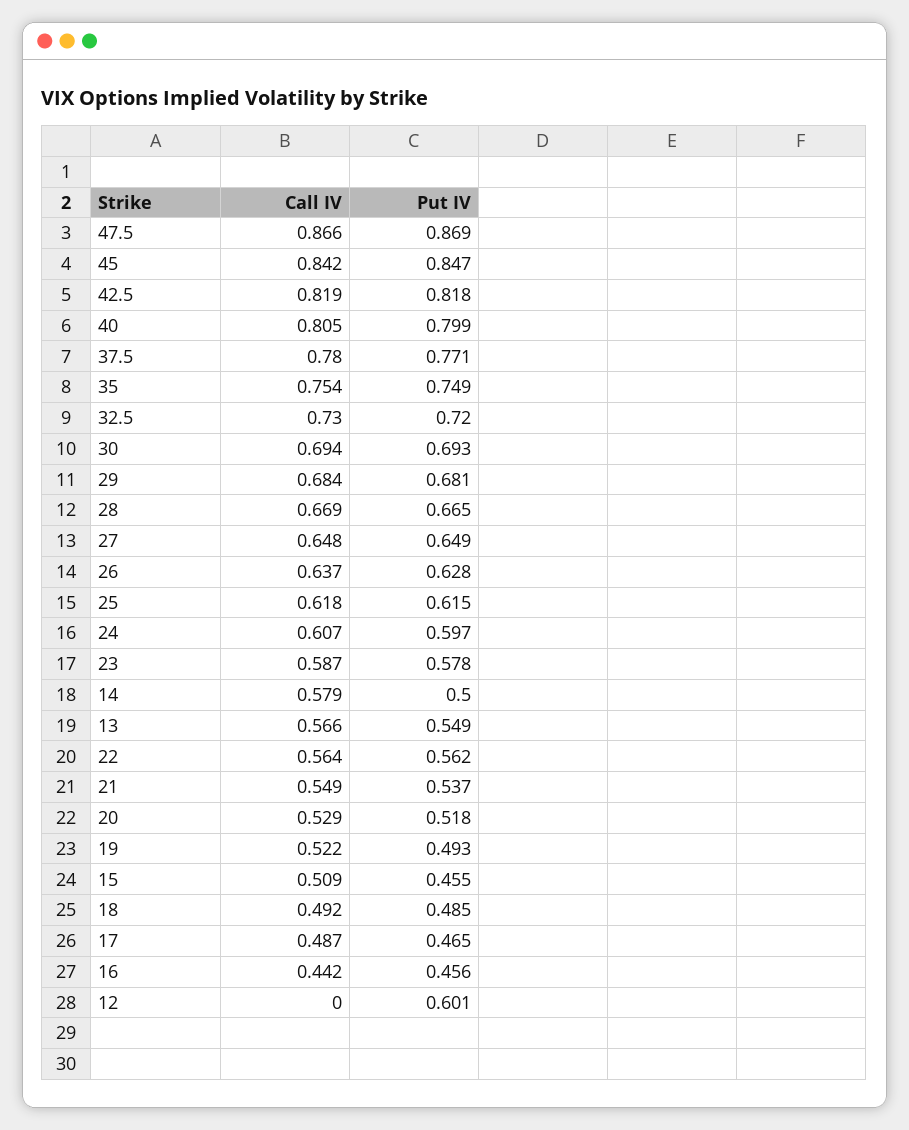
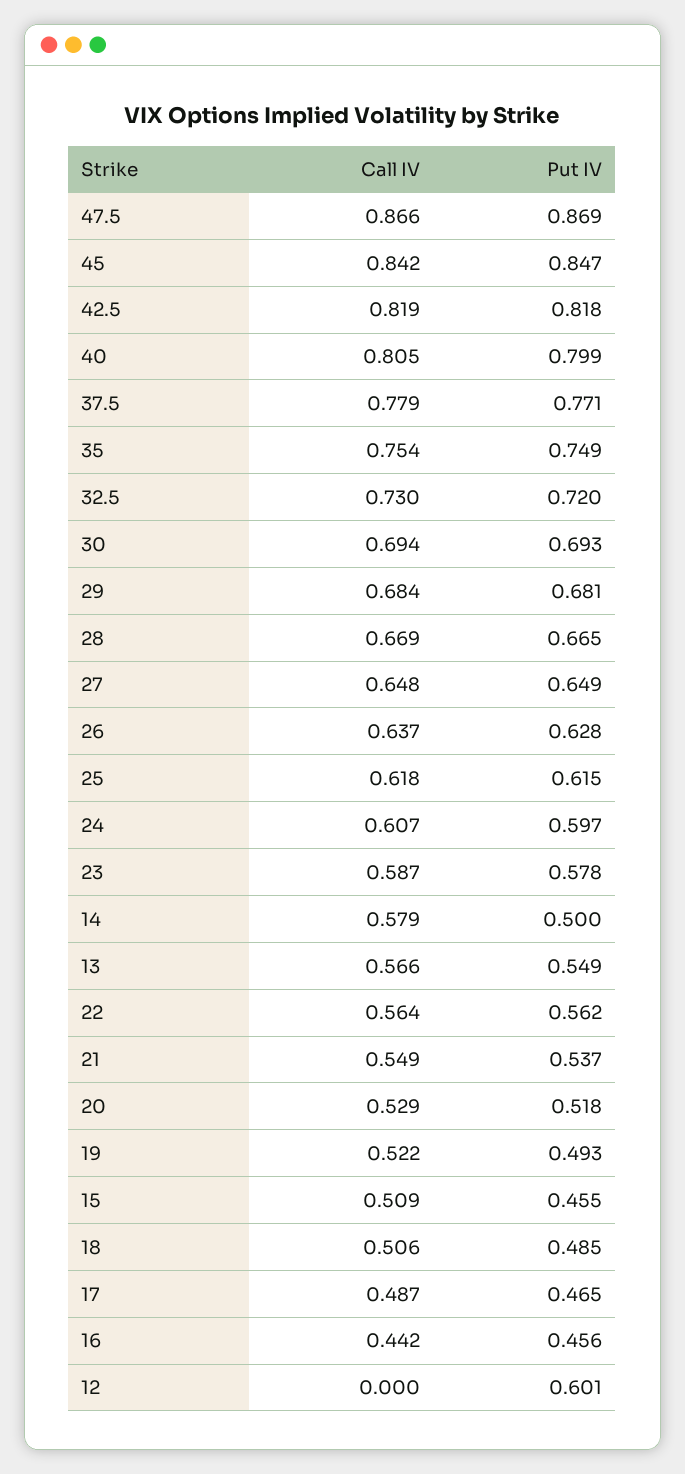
Call IV, 37.5: 0.78 -> 0.779
Call IV, 18: 0.492 -> 0.506

